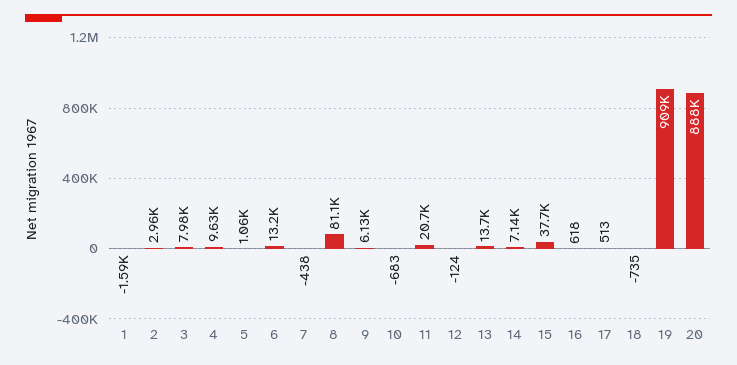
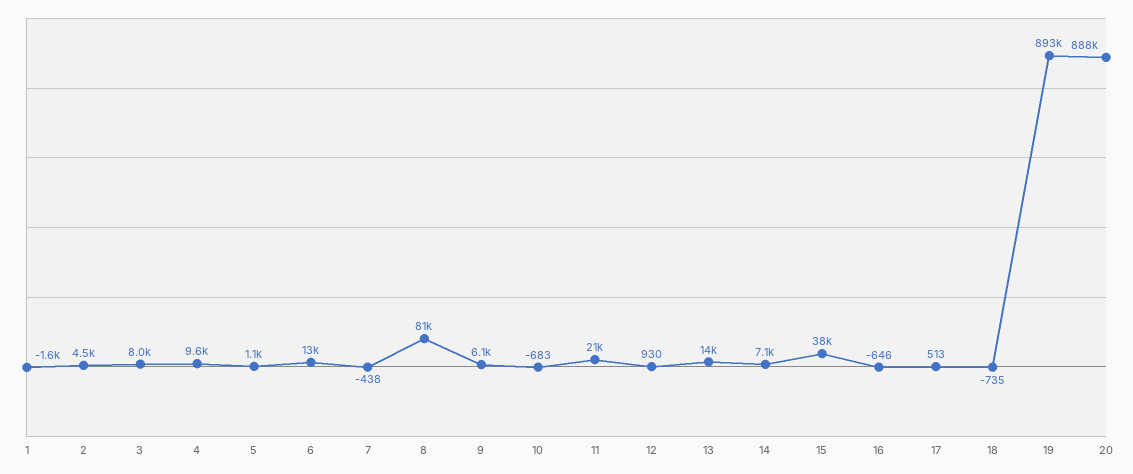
2: 2960 -> 4500
12: -124 -> 930
16: 618 -> -646
19: 909000 -> 893000

